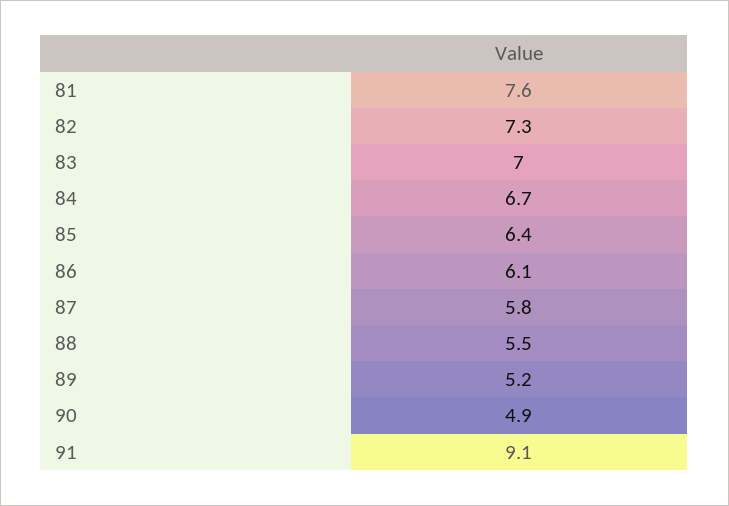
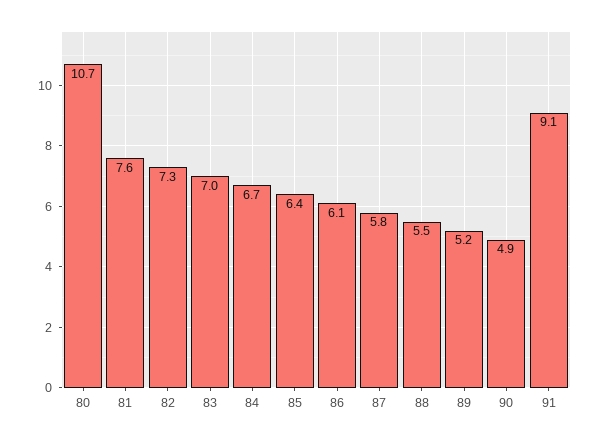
80: none -> 10.7

